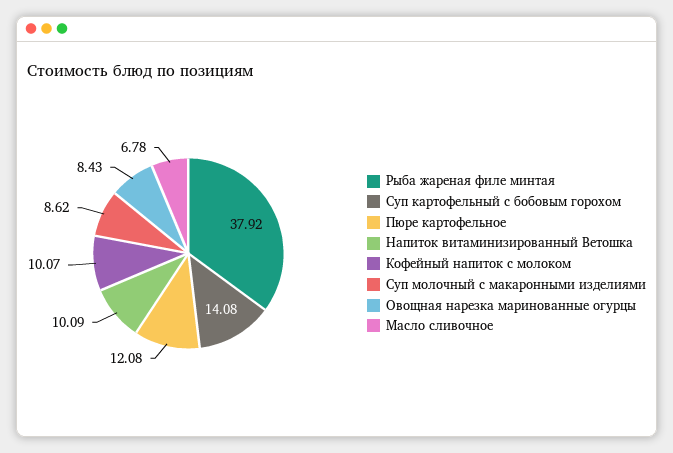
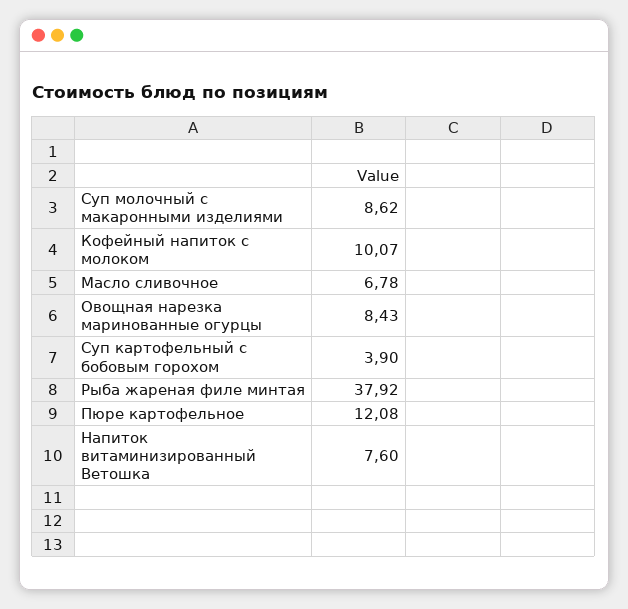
Суп картофельный с бобовым горохом: 14.08 -> 3.9
Напиток витаминизированный Ветошка: 10.09 -> 7.6

